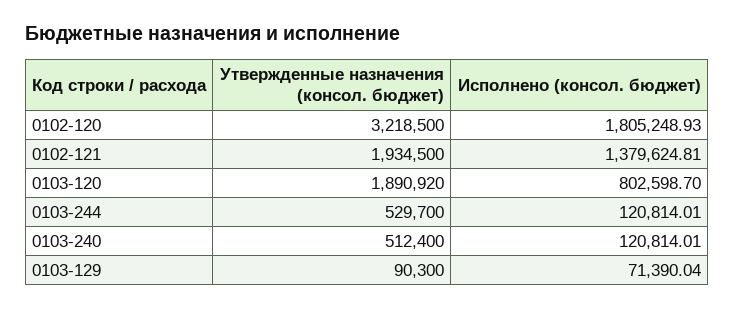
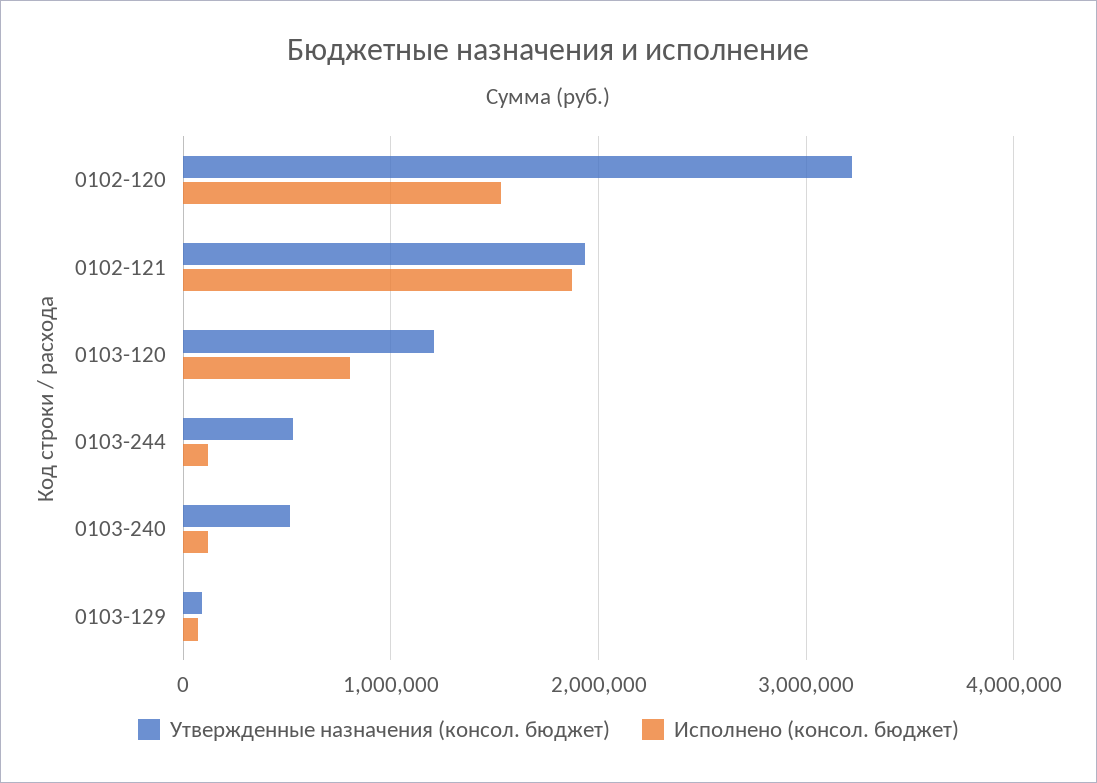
Исполнено (консол. бюджет), 0102-120: 1805248.93 -> 1500000
Исполнено (консол. бюджет), 0102-121: 1379624.81 -> 1900000
Утвержденные назначения (консол. бюджет), 0103-120: 1890920 -> 1200000

